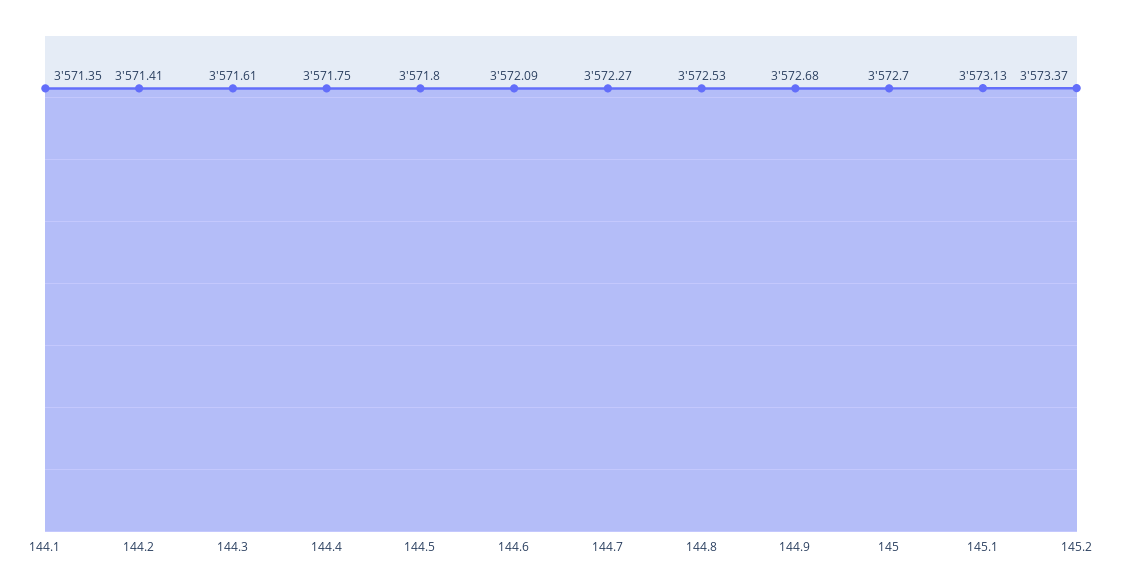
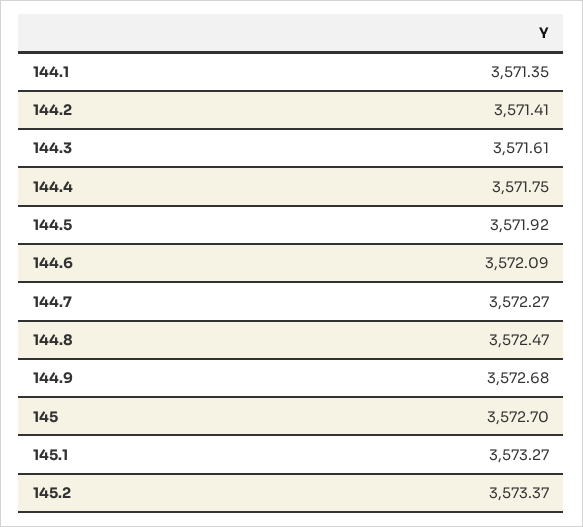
144.5: 3571.8 -> 3571.92
144.8: 3572.53 -> 3572.47
145.1: 3573.13 -> 3573.27

